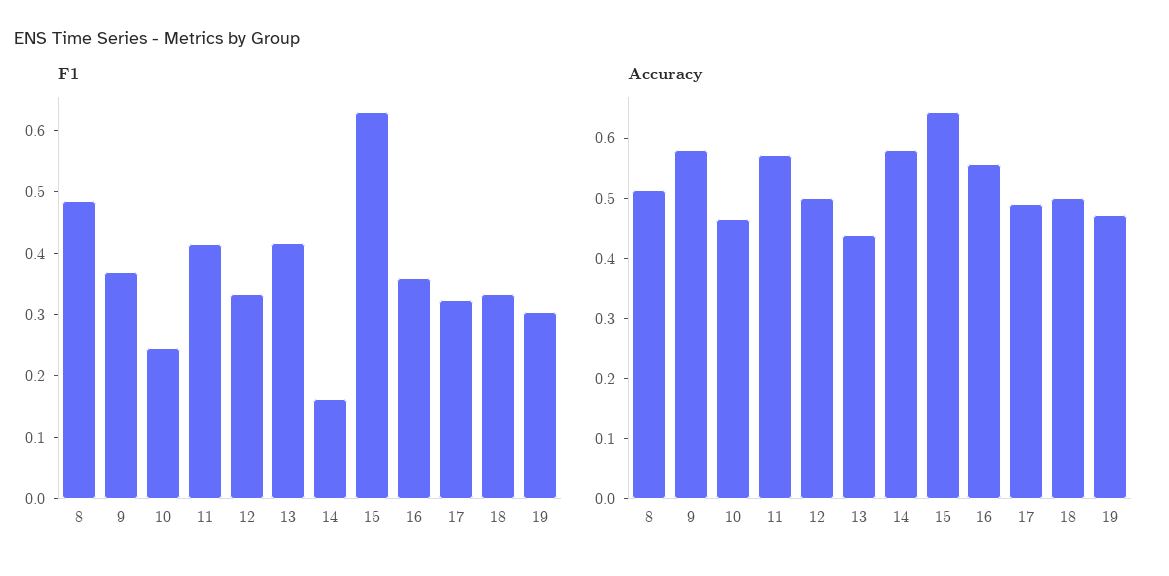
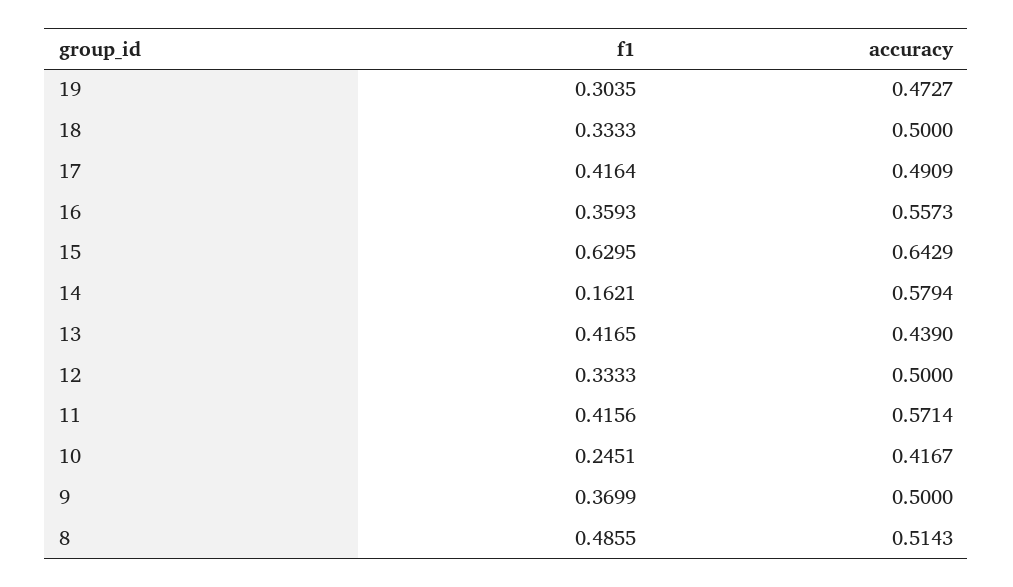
F1, 17: 0.32 -> 0.4164
Accuracy, 9: 0.58 -> 0.5
Accuracy, 10: 0.46 -> 0.4167

